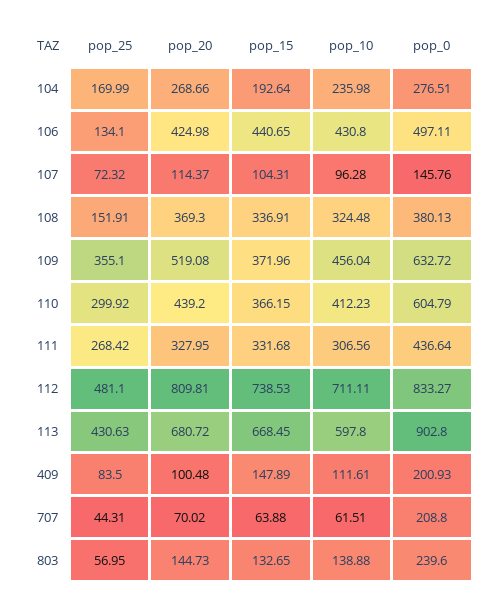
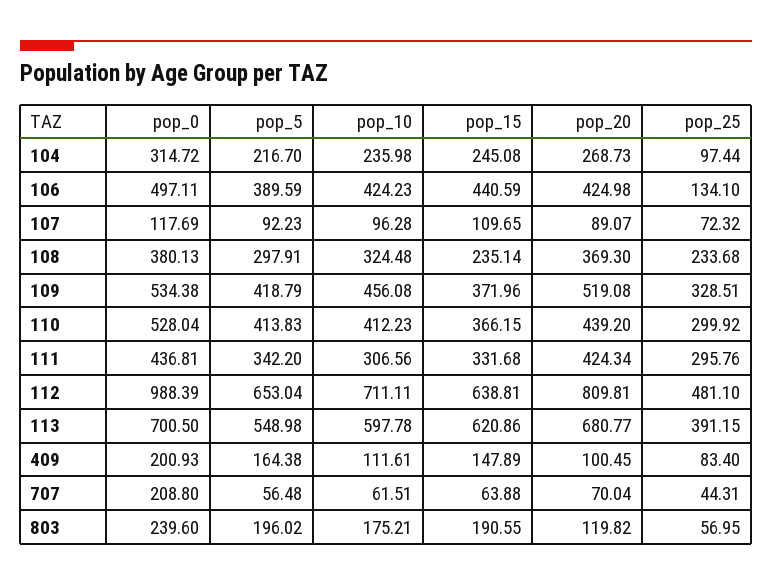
pop_25, 104: 169.99 -> 97.44
pop_20, 104: 268.66 -> 268.73
pop_15, 104: 192.64 -> 245.08
pop_0, 104: 276.51 -> 314.72
pop_15, 106: 440.65 -> 440.59
pop_10, 106: 430.8 -> 424.23
pop_20, 107: 114.37 -> 89.07
pop_15, 107: 104.31 -> 109.65
pop_0, 107: 145.76 -> 117.69
pop_25, 108: 151.91 -> 233.68
pop_15, 108: 336.91 -> 235.14
pop_25, 109: 355.1 -> 328.51
pop_10, 109: 456.04 -> 456.08
pop_0, 109: 632.72 -> 534.38
pop_0, 110: 604.79 -> 528.04
pop_25, 111: 268.42 -> 295.76
pop_20, 111: 327.95 -> 424.34
pop_0, 111: 436.64 -> 436.81
pop_15, 112: 738.53 -> 638.81
pop_0, 112: 833.27 -> 988.39
pop_25, 113: 430.63 -> 391.15
pop_20, 113: 680.72 -> 680.77
pop_15, 113: 668.45 -> 620.86
pop_10, 113: 597.8 -> 597.78
pop_0, 113: 902.8 -> 700.5
pop_25, 409: 83.5 -> 83.4
pop_20, 409: 100.48 -> 100.45
pop_20, 707: 70.02 -> 70.04
pop_20, 803: 144.73 -> 119.82
pop_15, 803: 132.65 -> 190.55
pop_10, 803: 138.88 -> 175.21
pop_5, 104: none -> 216.7
pop_5, 106: none -> 389.59
pop_5, 107: none -> 92.23
pop_5, 108: none -> 297.91
pop_5, 109: none -> 418.79
pop_5, 110: none -> 413.83
pop_5, 111: none -> 342.2
pop_5, 112: none -> 653.04
pop_5, 113: none -> 548.98
pop_5, 409: none -> 164.38
pop_5, 707: none -> 56.48
pop_5, 803: none -> 196.02

